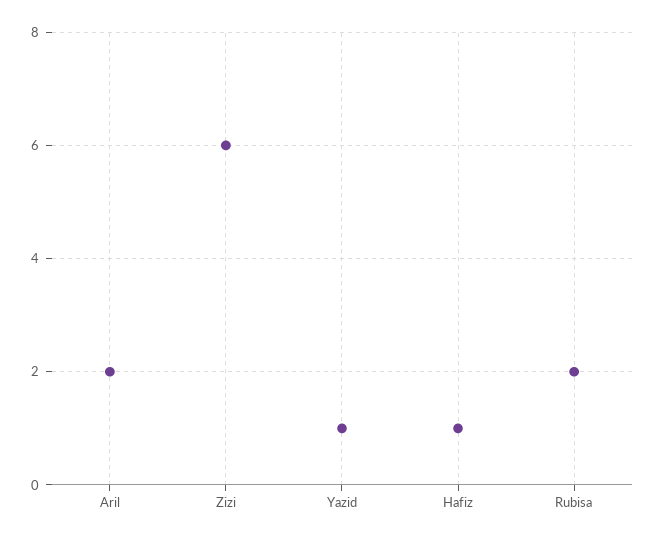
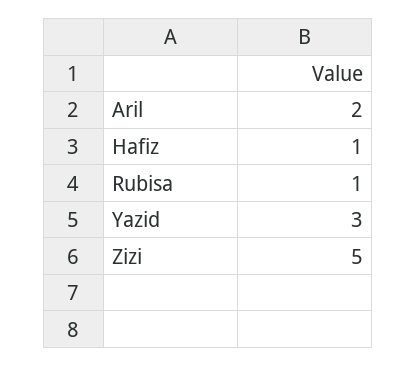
Zizi: 6 -> 5
Yazid: 1 -> 3
Rubisa: 2 -> 1

